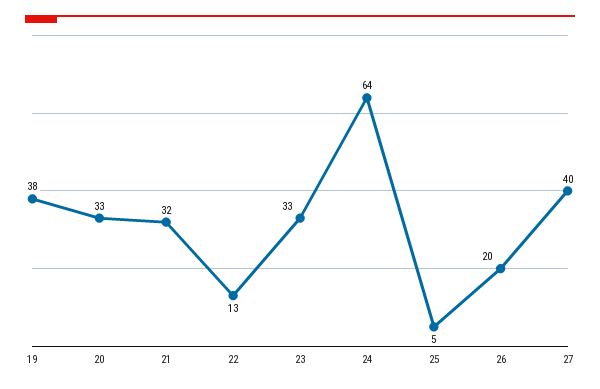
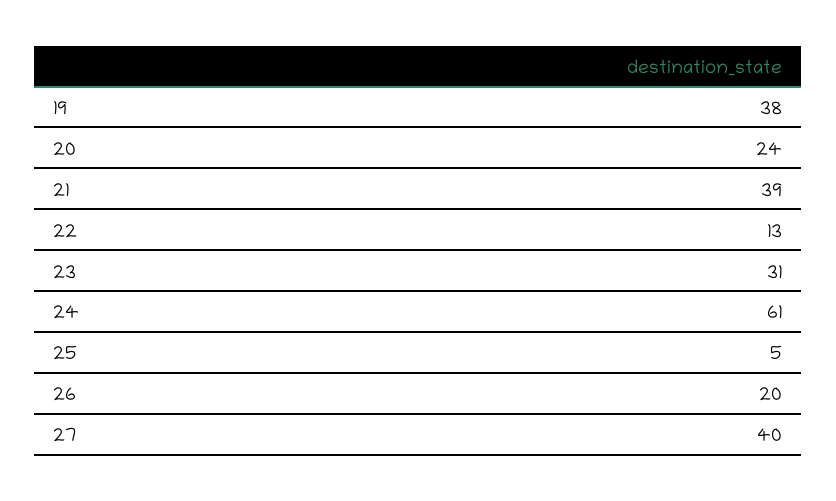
20: 33 -> 24
21: 32 -> 39
23: 33 -> 31
24: 64 -> 61

